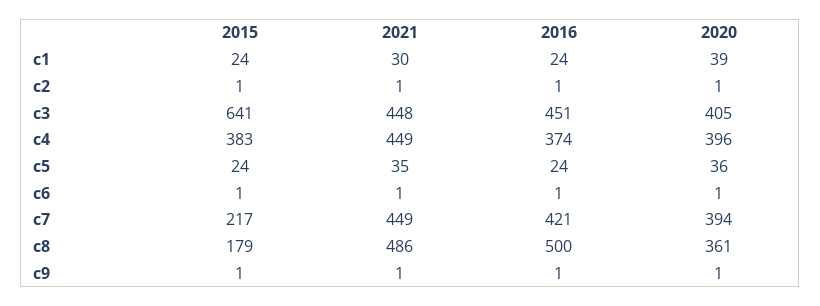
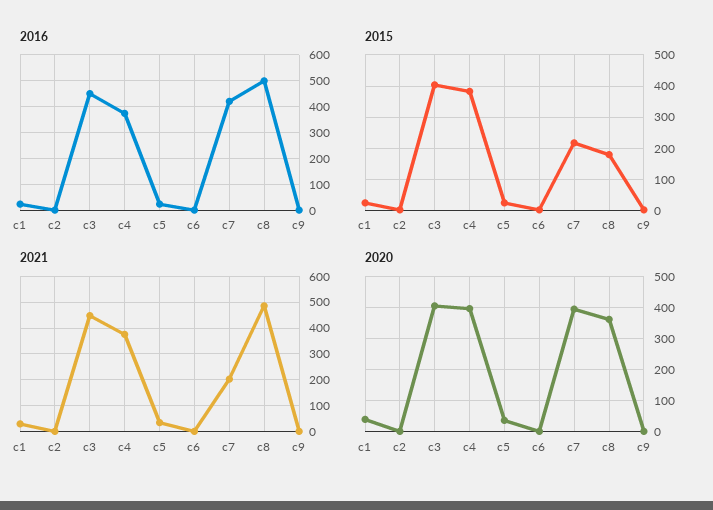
2015, c3: 641 -> 400
2021, c4: 449 -> 375
2021, c7: 449 -> 200

